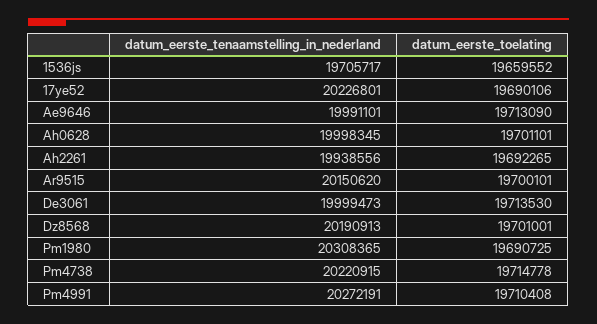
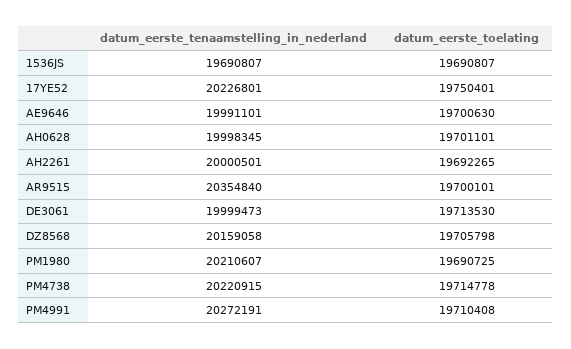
datum_eerste_tenaamstelling_in_nederland, 1536js: 19705717 -> 19690807
datum_eerste_toelating, 1536js: 19659552 -> 19690807
datum_eerste_toelating, 17ye52: 19690106 -> 19750401
datum_eerste_toelating, Ae9646: 19713090 -> 19700630
datum_eerste_tenaamstelling_in_nederland, Ah2261: 19938556 -> 20000501
datum_eerste_tenaamstelling_in_nederland, Ar9515: 20150620 -> 20354840
datum_eerste_tenaamstelling_in_nederland, Dz8568: 20190913 -> 20159058
datum_eerste_toelating, Dz8568: 19701001 -> 19705798
datum_eerste_tenaamstelling_in_nederland, Pm1980: 20308365 -> 20210607

